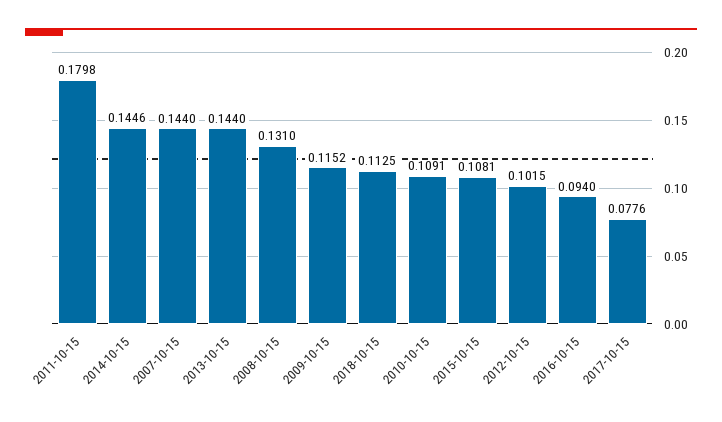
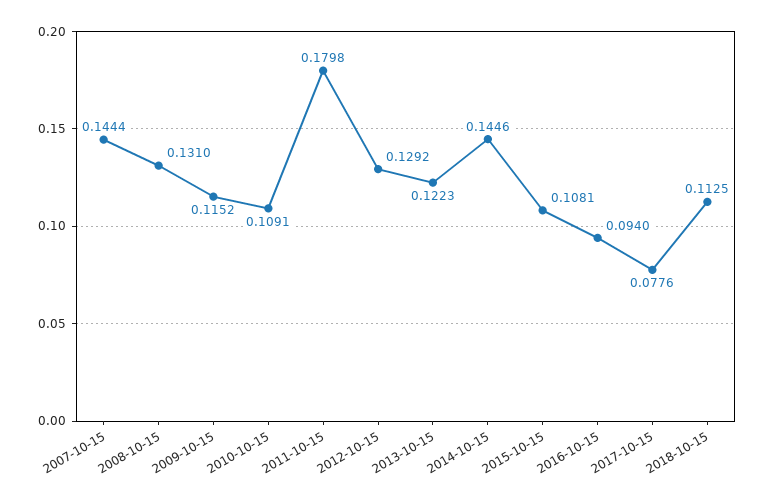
2007-10-15: 0.144 -> 0.1444
2013-10-15: 0.144 -> 0.1223
2012-10-15: 0.1015 -> 0.1292

